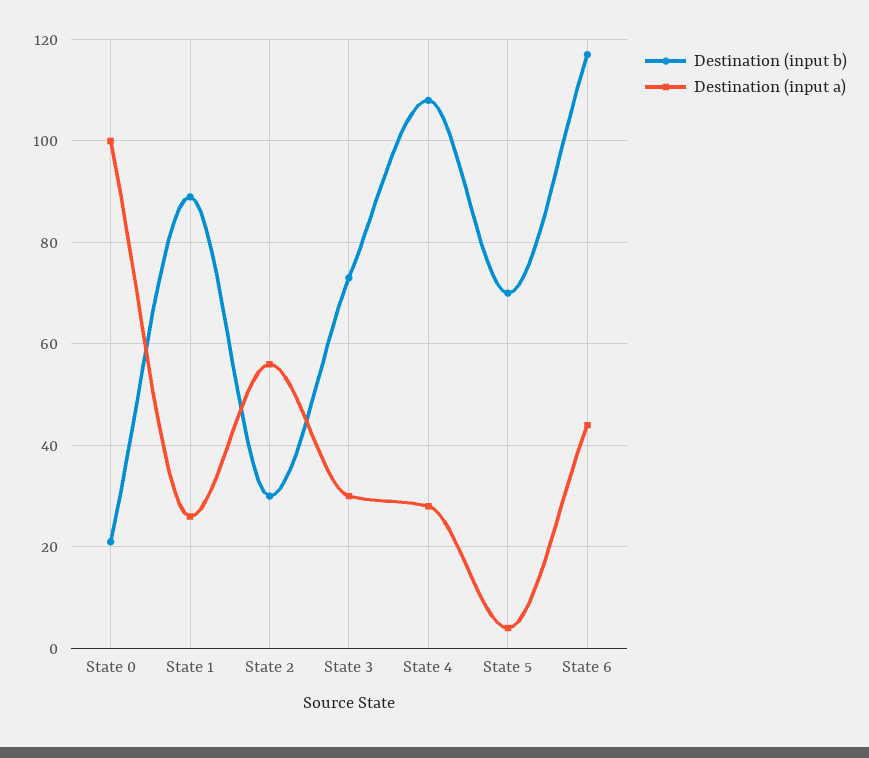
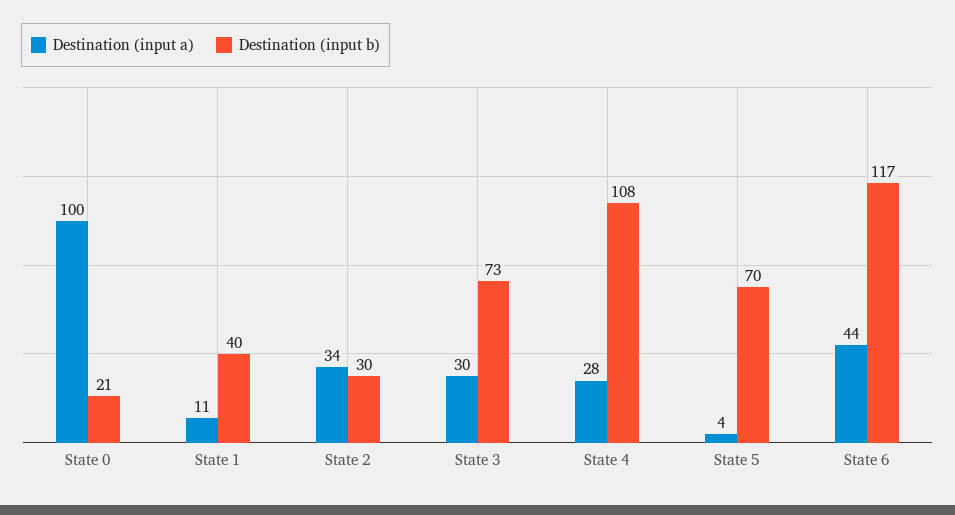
Destination (input b), State 1: 90 -> 40
Destination (input a), State 1: 25 -> 11
Destination (input a), State 2: 55 -> 34

